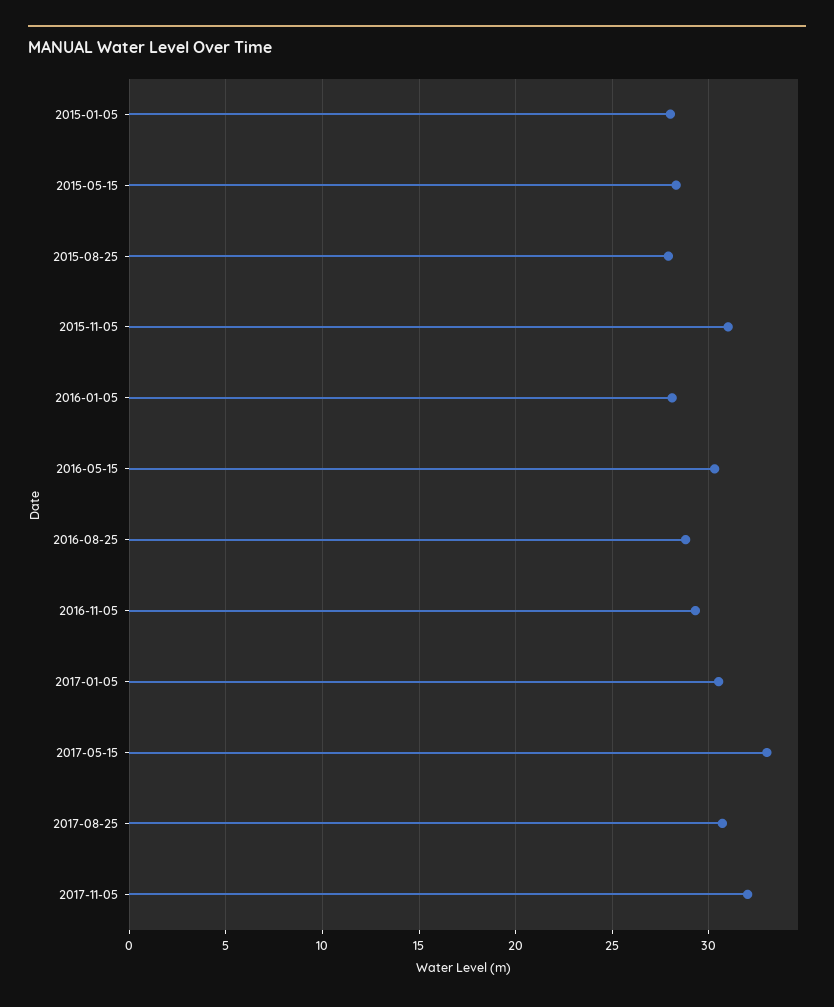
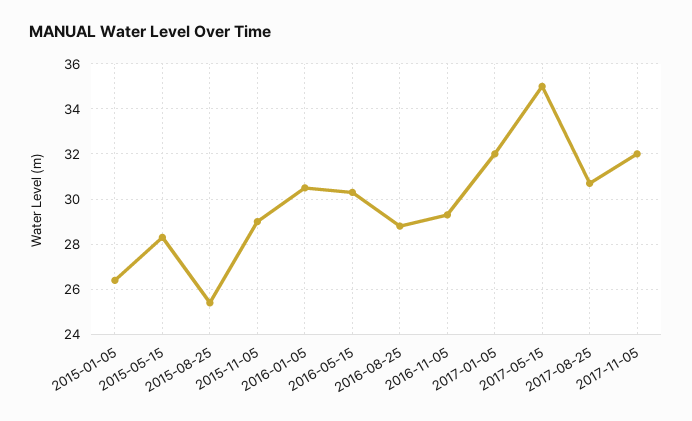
2015-01-05: 28 -> 26.5
2015-08-25: 28 -> 25.5
2015-11-05: 31 -> 29
2016-01-05: 28 -> 30.5
2017-01-05: 30.5 -> 32
2017-05-15: 33 -> 35

